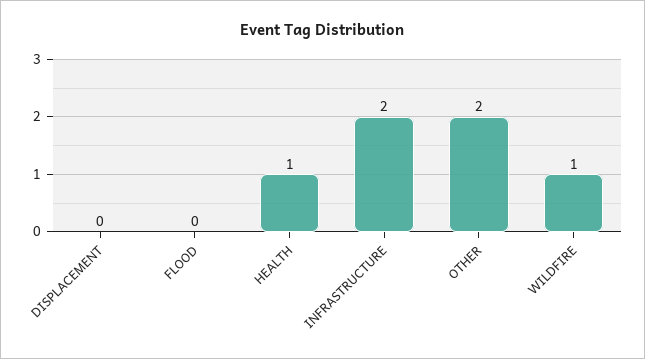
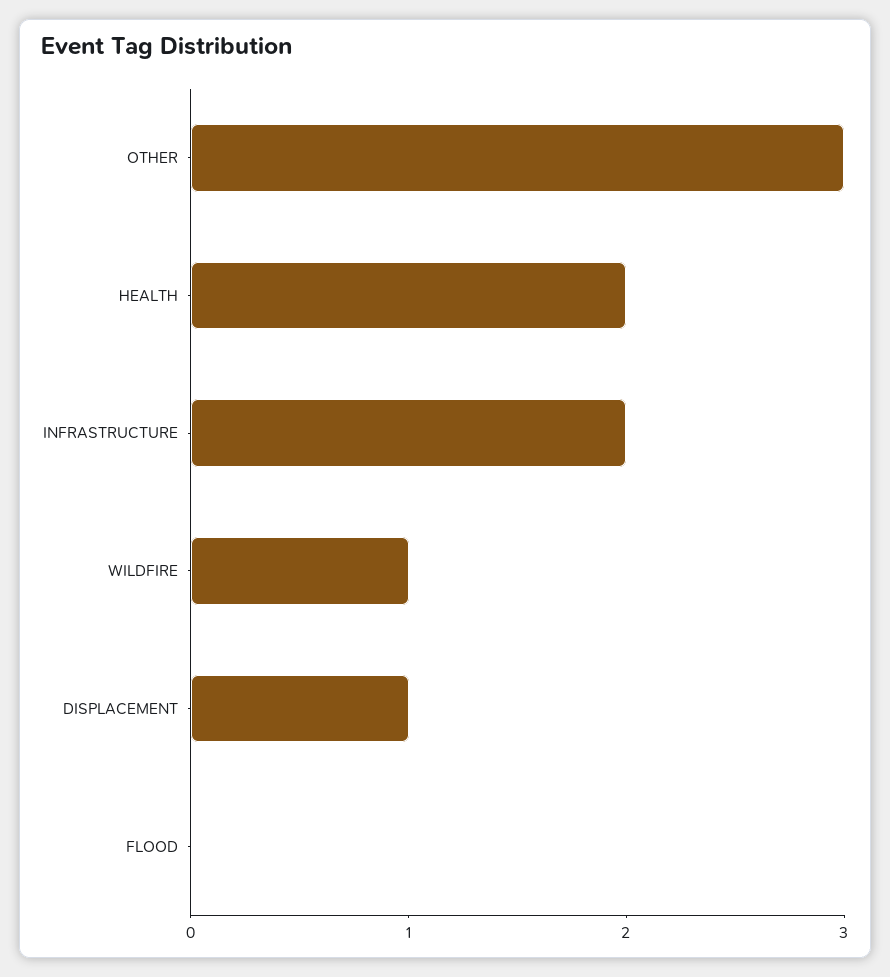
DISPLACEMENT: 0 -> 1
HEALTH: 1 -> 2
OTHER: 2 -> 3

